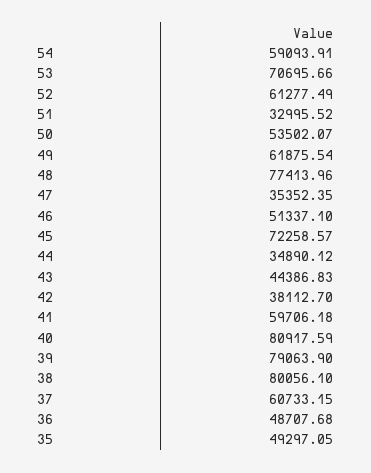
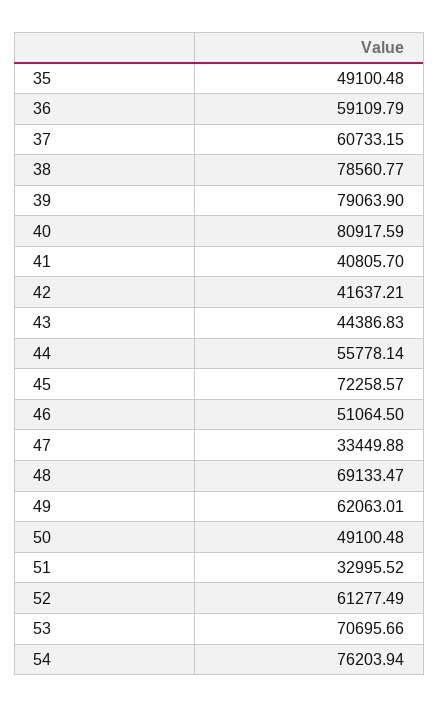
54: 59093.91 -> 76203.94
50: 53502.07 -> 49100.48
49: 61875.54 -> 62063.01
48: 77413.96 -> 69133.47
47: 35352.35 -> 33449.88
46: 51337.1 -> 51064.5
44: 34890.12 -> 55778.14
42: 38112.7 -> 41637.21
41: 59706.18 -> 40805.7
38: 80056.1 -> 78560.77
36: 48707.68 -> 59109.79
35: 49297.05 -> 49100.48

